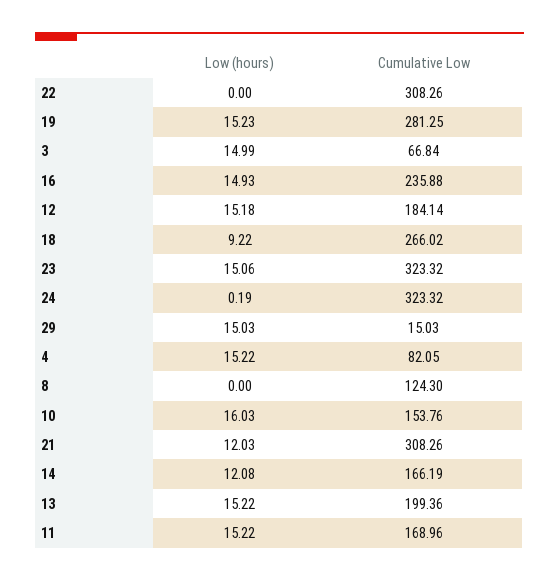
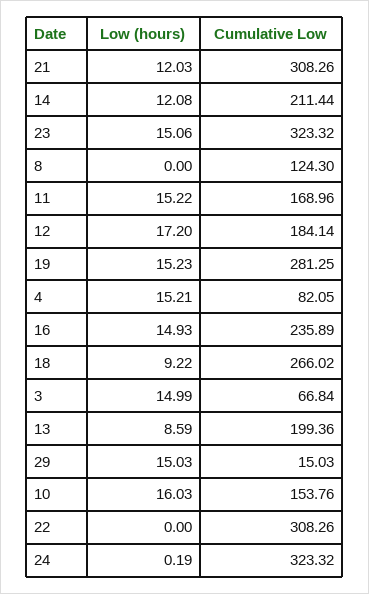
Cumulative Low, 16: 235.88 -> 235.89
Low (hours), 12: 15.18 -> 17.2
Low (hours), 4: 15.22 -> 15.21
Cumulative Low, 14: 166.19 -> 211.44
Low (hours), 13: 15.22 -> 8.59

